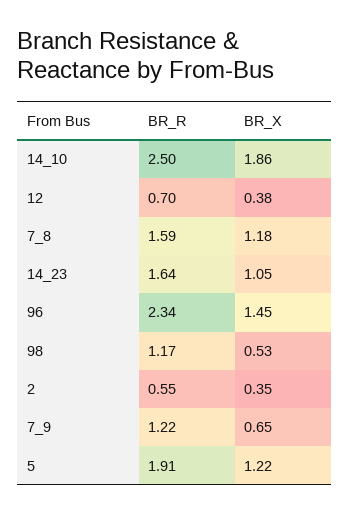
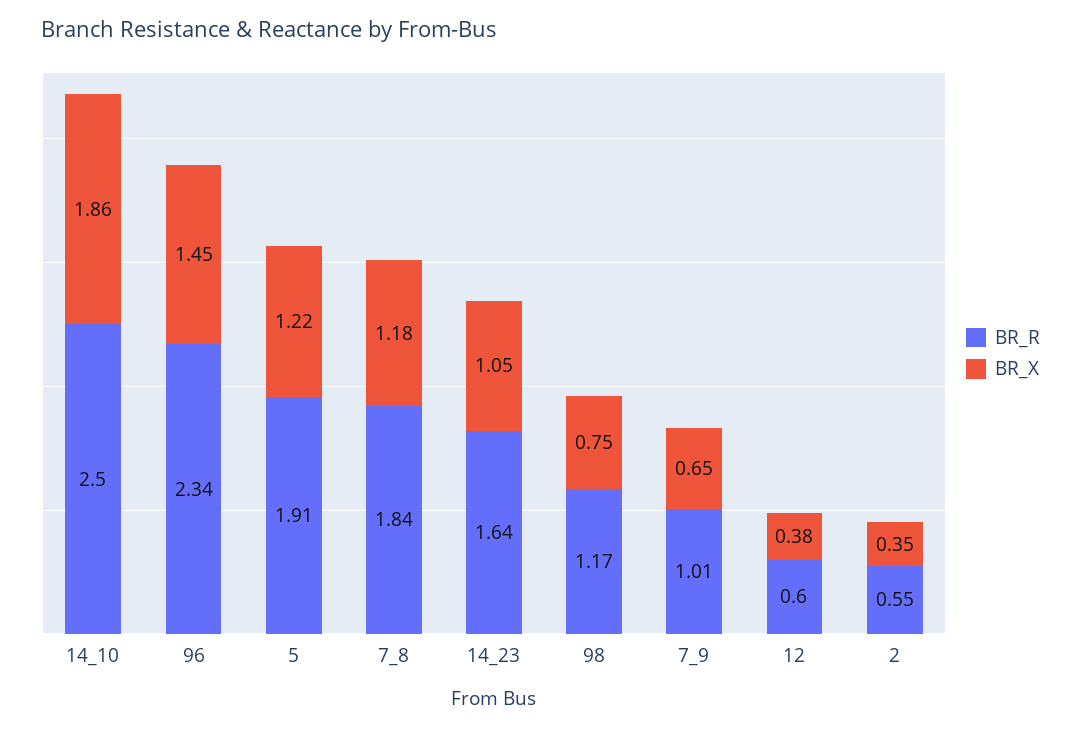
BR_R, 12: 0.7 -> 0.6
BR_R, 7_8: 1.59 -> 1.84
BR_X, 98: 0.53 -> 0.75
BR_R, 7_9: 1.22 -> 1.01

